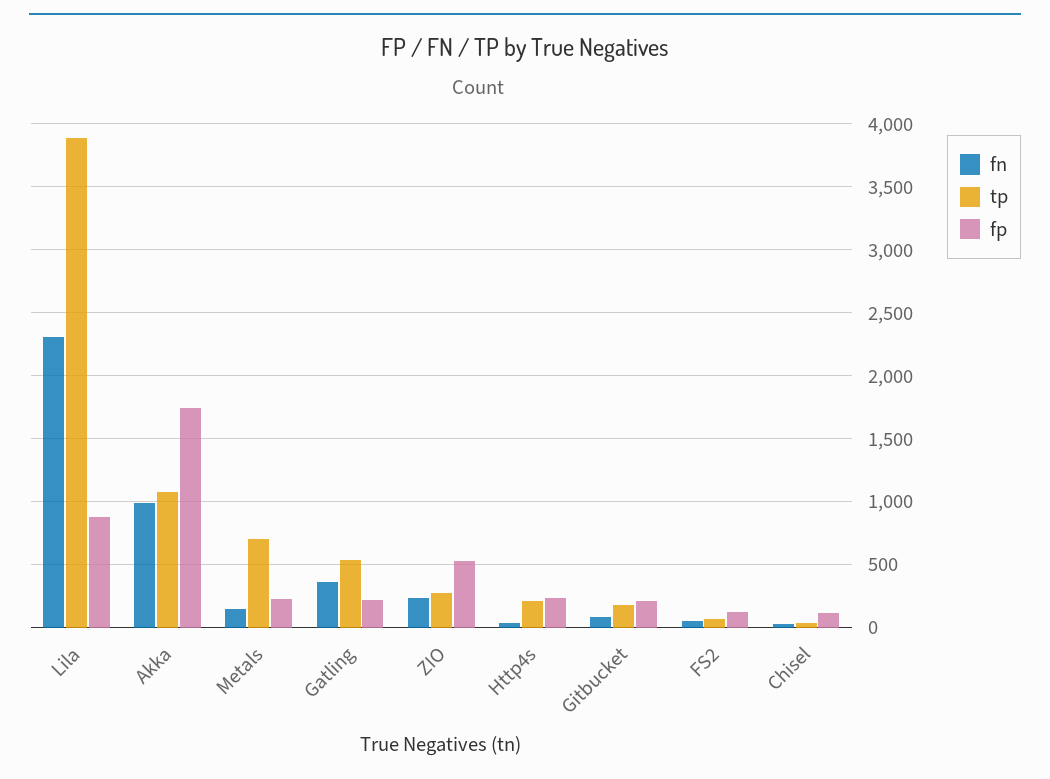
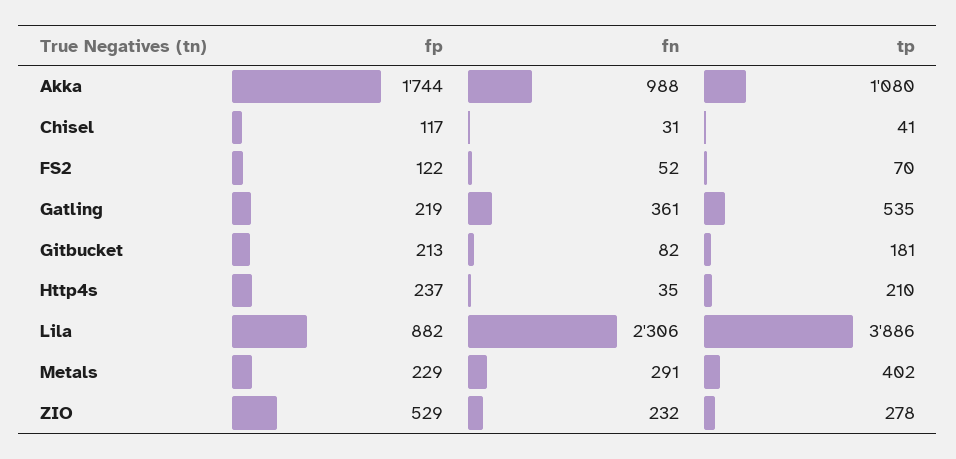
fn, Metals: 150 -> 291
tp, Metals: 700 -> 402

